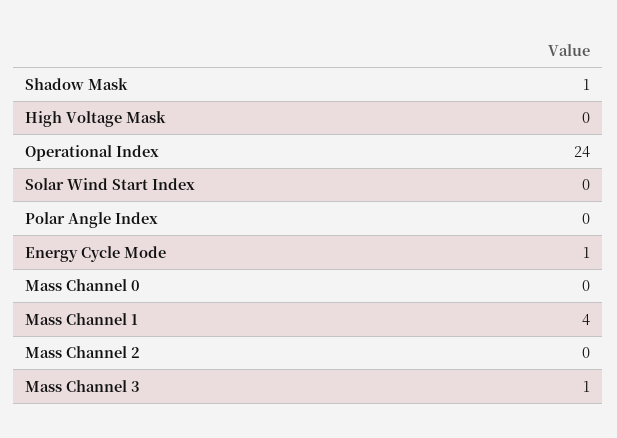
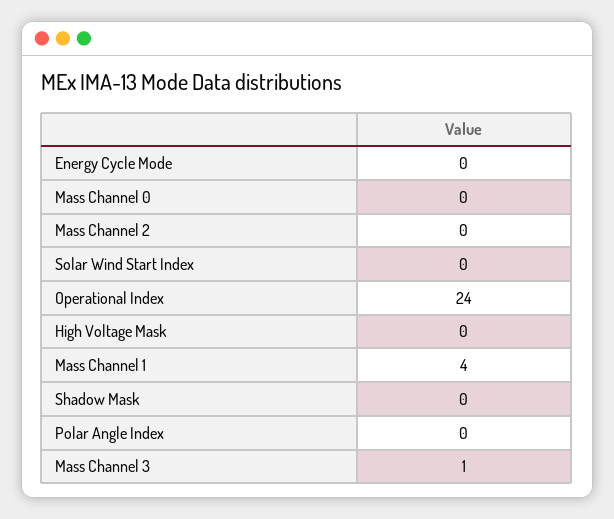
Shadow Mask: 1 -> 0
Energy Cycle Mode: 1 -> 0

